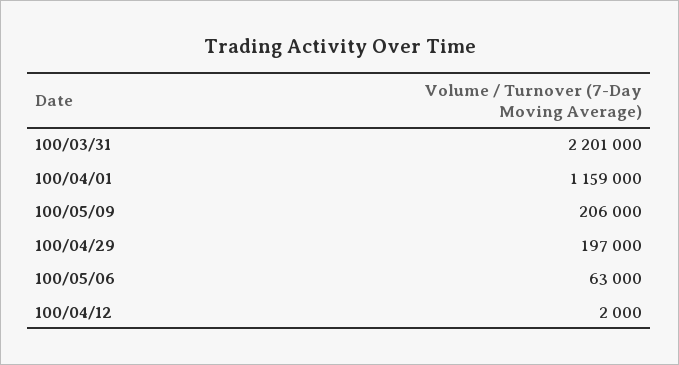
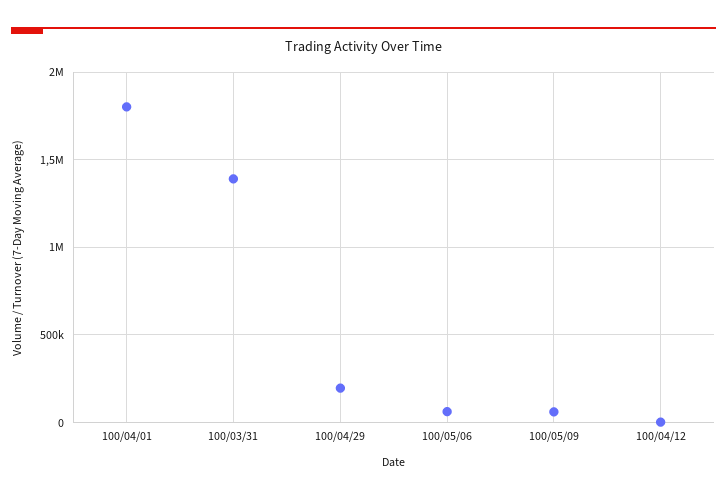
100/03/31: 2201000 -> 1400000
100/04/01: 1159000 -> 1800000
100/05/09: 206000 -> 50000

